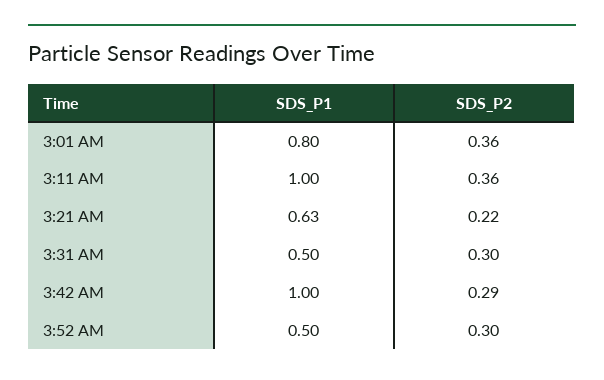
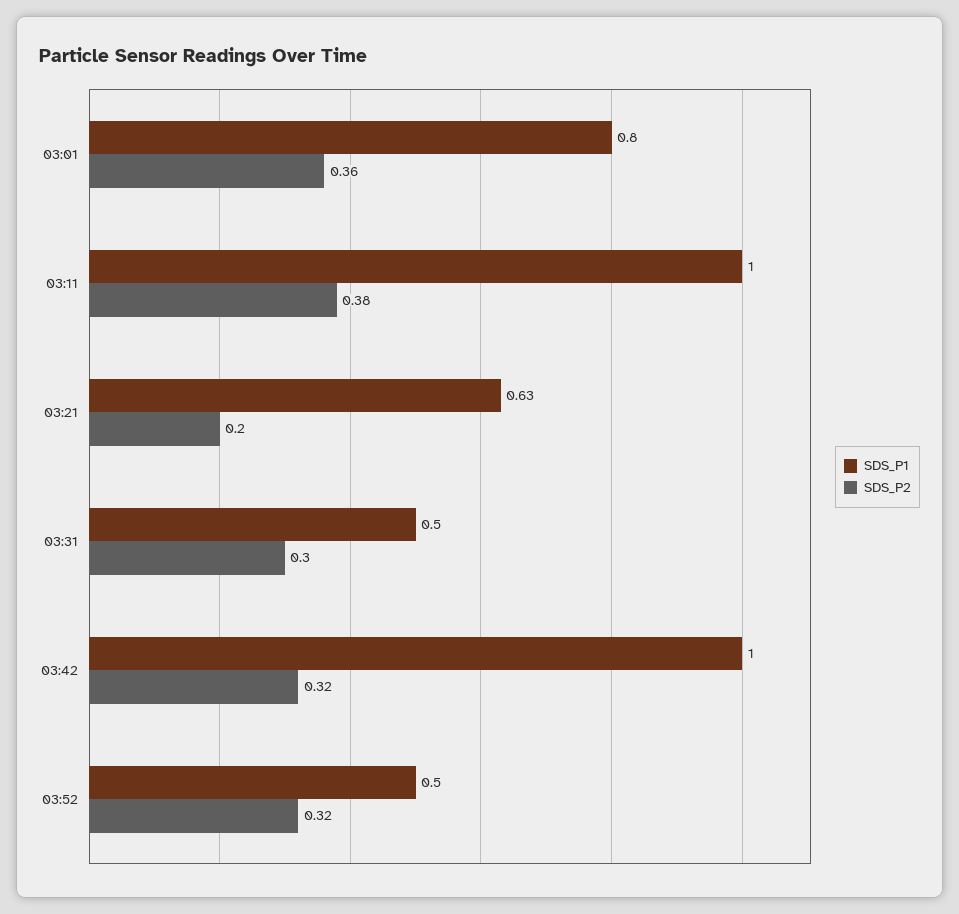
SDS_P2, 3:11 AM: 0.36 -> 0.38
SDS_P2, 3:21 AM: 0.22 -> 0.2
SDS_P2, 3:42 AM: 0.29 -> 0.32
SDS_P2, 3:52 AM: 0.3 -> 0.32

